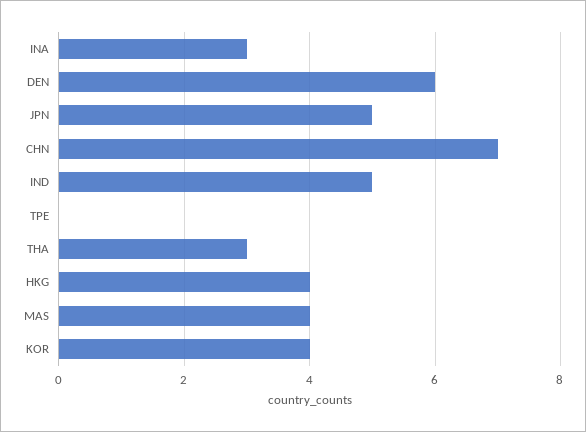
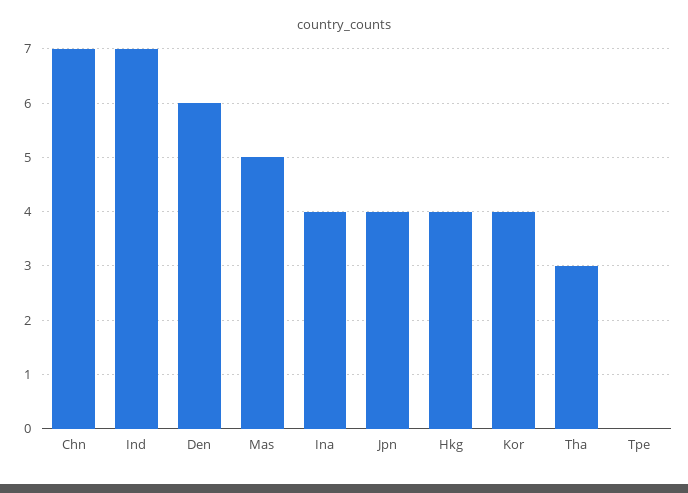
INA: 3 -> 4
JPN: 5 -> 4
IND: 5 -> 7
MAS: 4 -> 5

